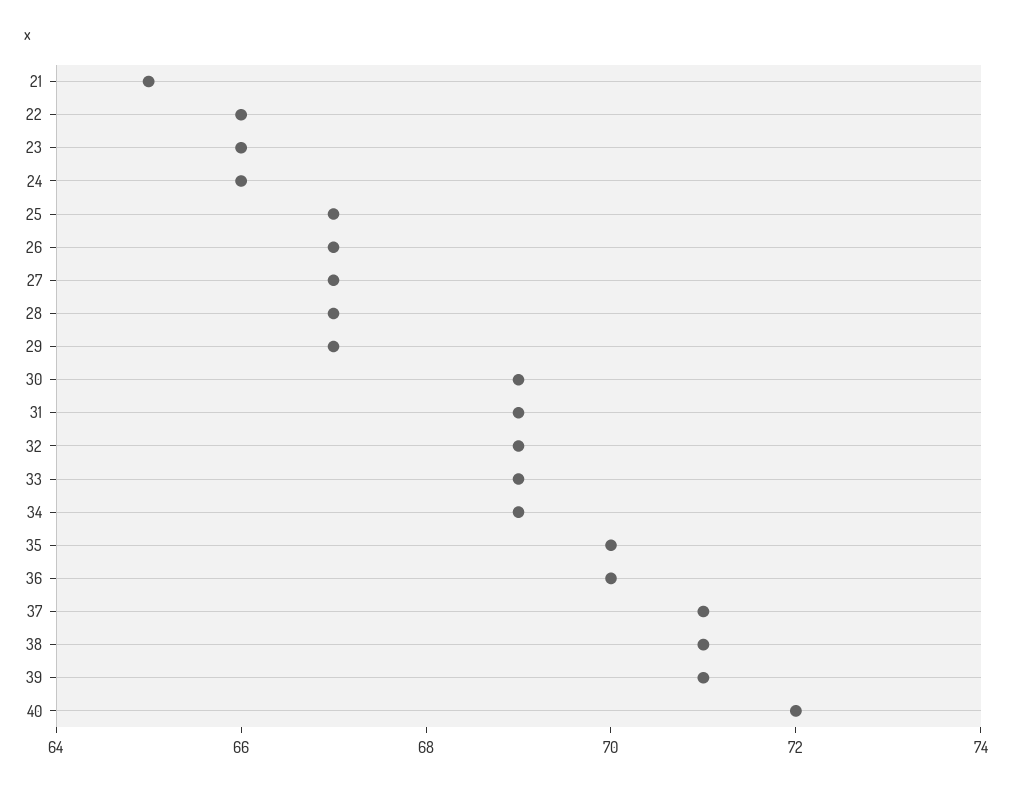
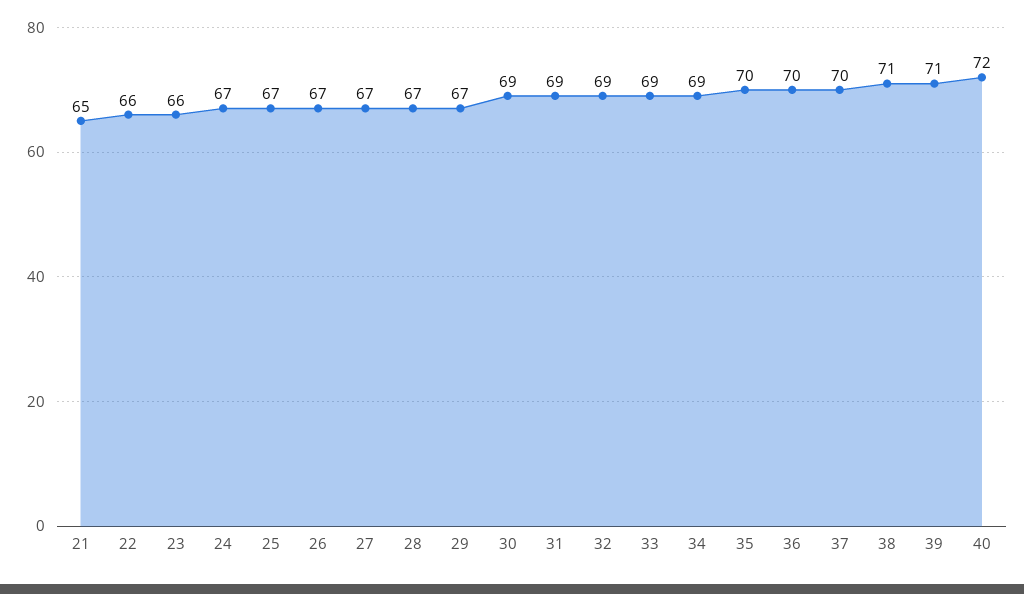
24: 66 -> 67
37: 71 -> 70

